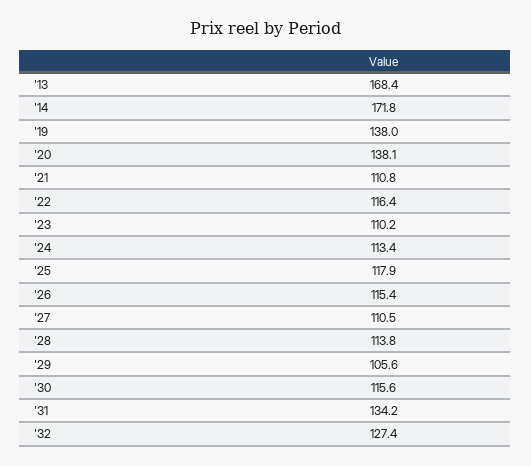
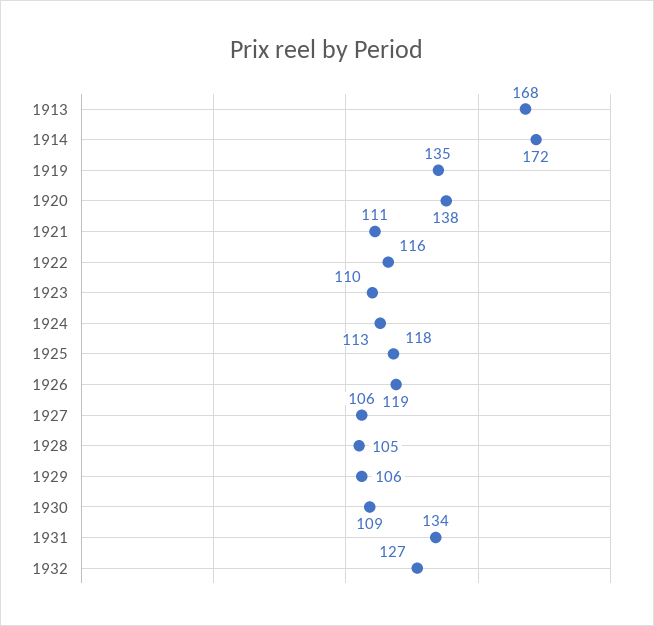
'19: 138 -> 135
'26: 115.4 -> 119
'27: 110.5 -> 106
'28: 113.8 -> 105
'30: 115.6 -> 109

